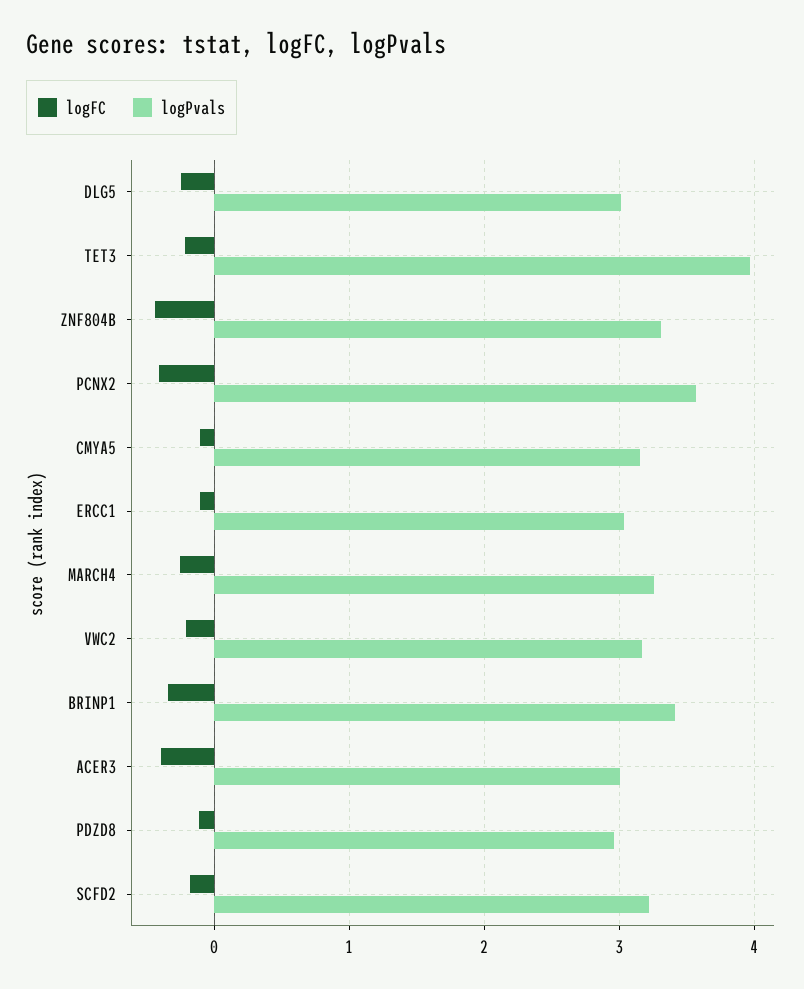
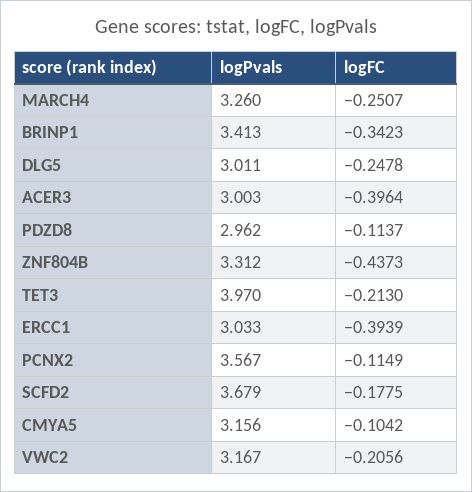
logFC, PCNX2: -0.4 -> -0.1149
logFC, ERCC1: -0.1 -> -0.3939
logPvals, SCFD2: 3.2 -> 3.679

